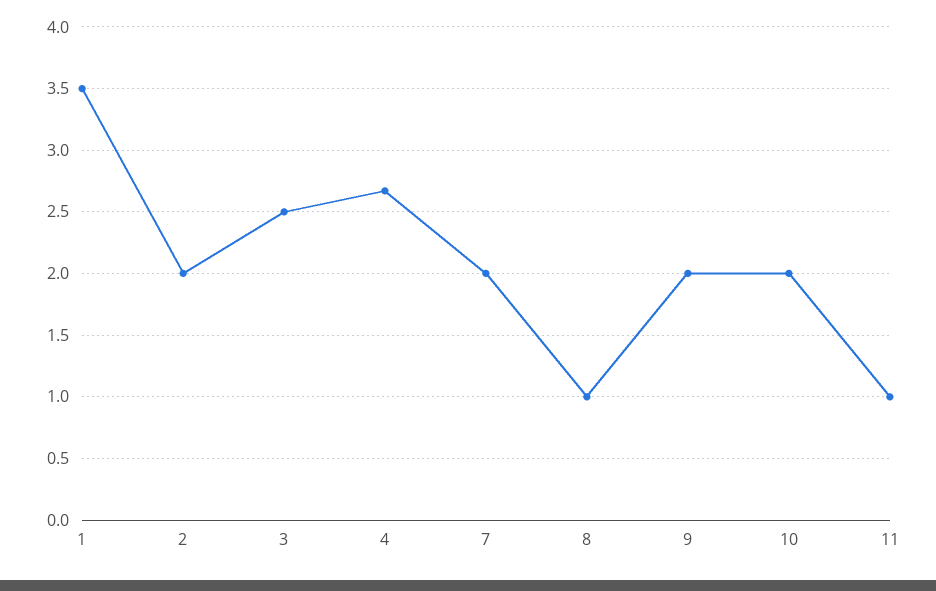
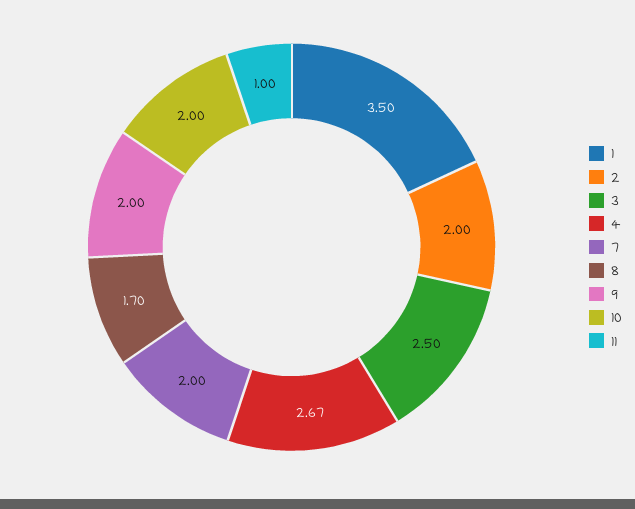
8: 1 -> 1.7

